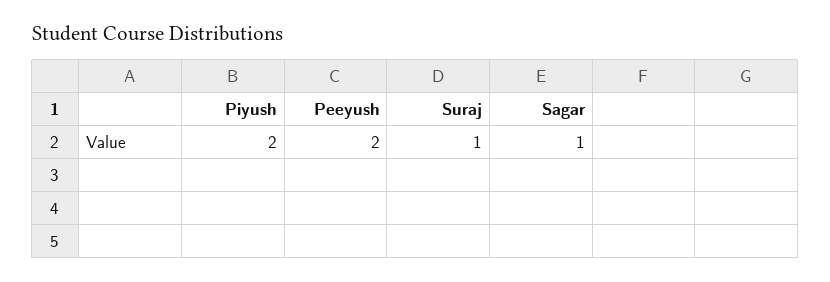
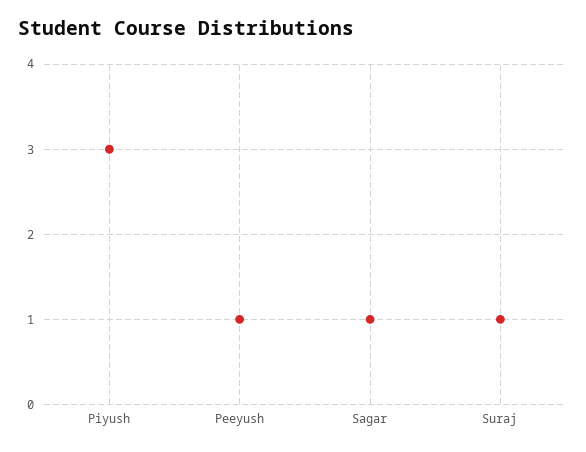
Piyush: 2 -> 3
Peeyush: 2 -> 1

